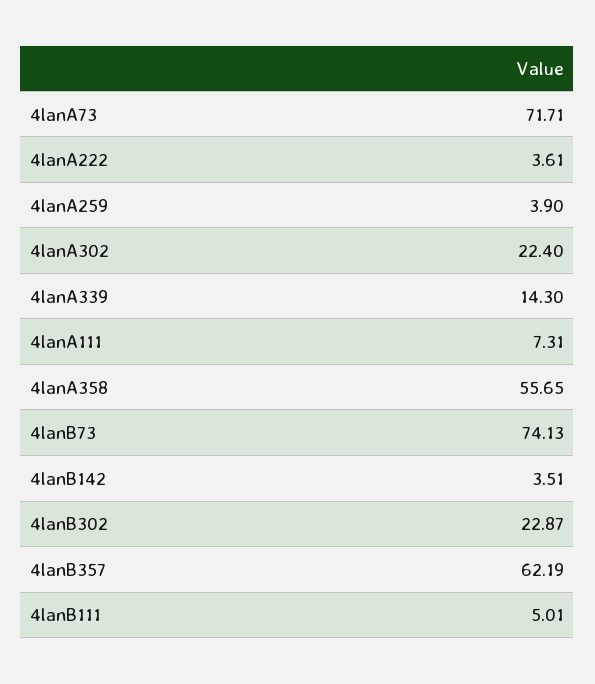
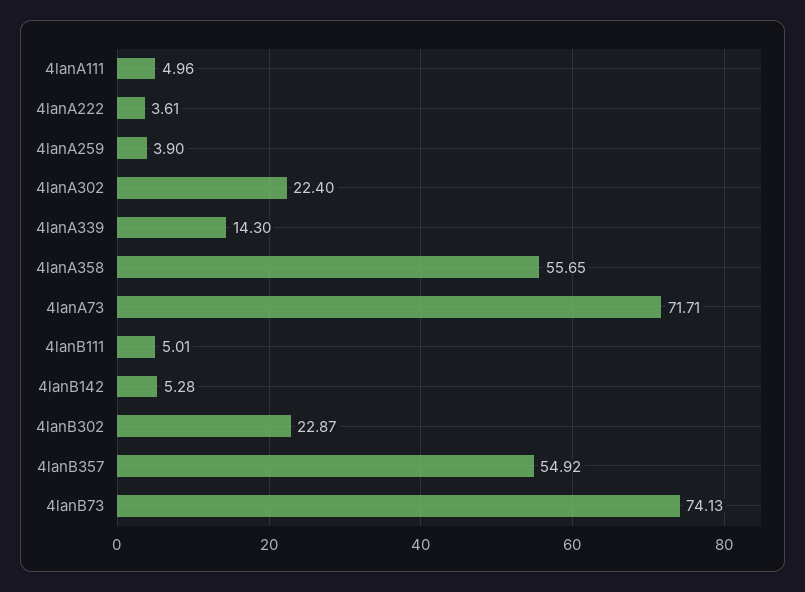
4lanA111: 7.31 -> 4.96
4lanB142: 3.51 -> 5.28
4lanB357: 62.19 -> 54.92

